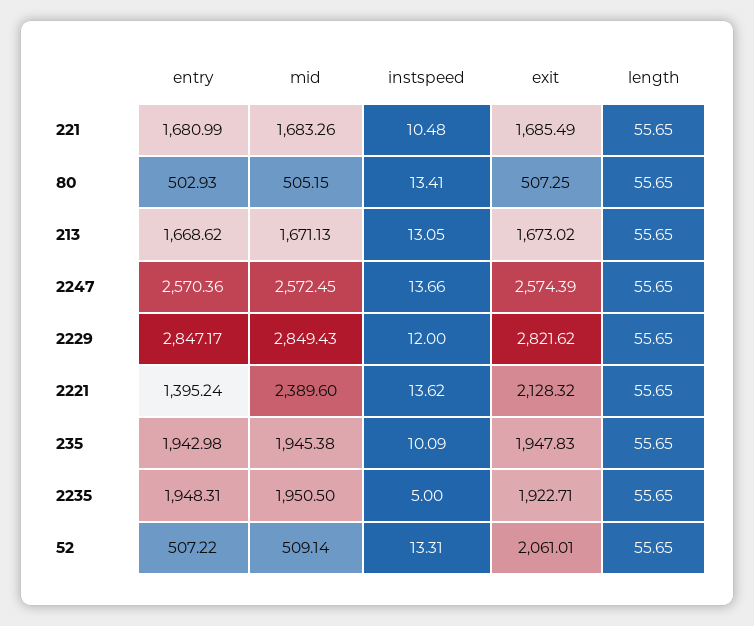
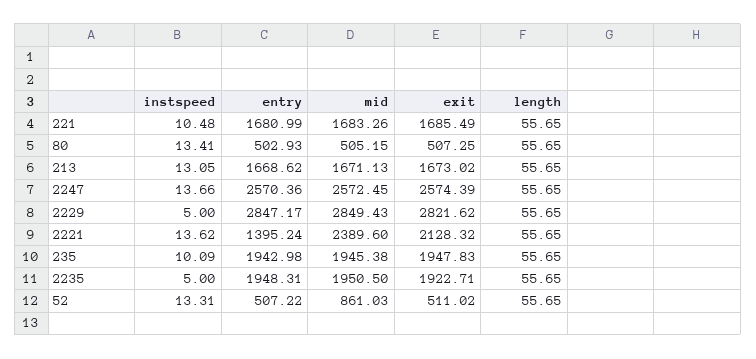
instspeed, 2229: 12 -> 5
mid, 52: 509.14 -> 861.03
exit, 52: 2061.01 -> 511.02

